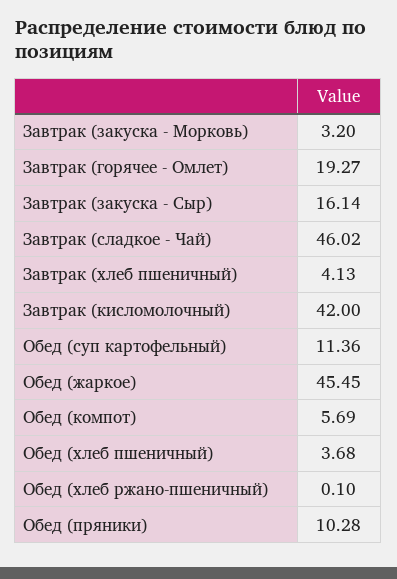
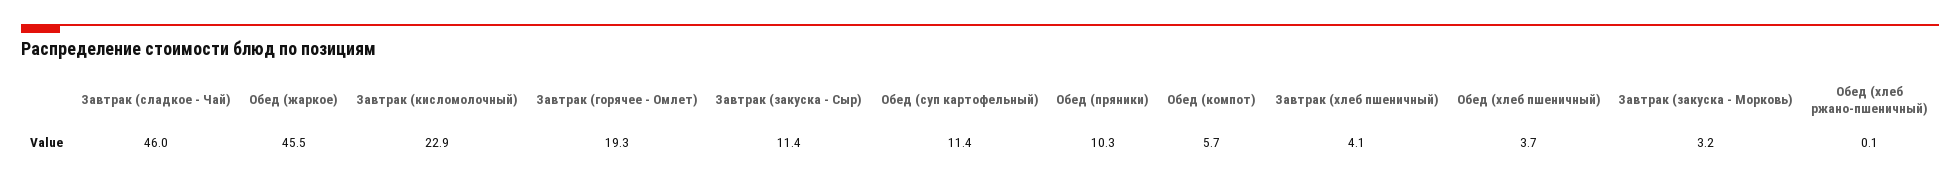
Завтрак (закуска - Сыр): 16.14 -> 11.4
Завтрак (кисломолочный): 42 -> 22.9

